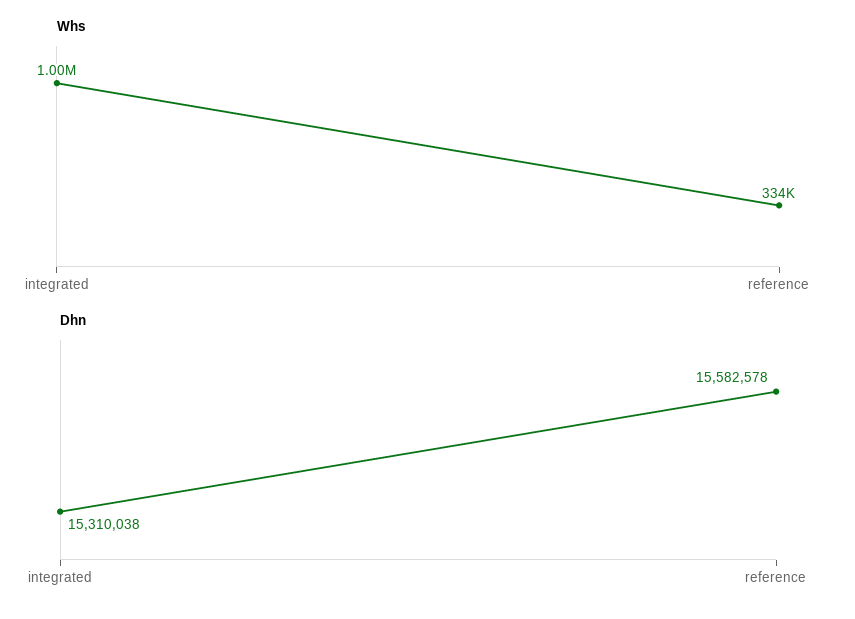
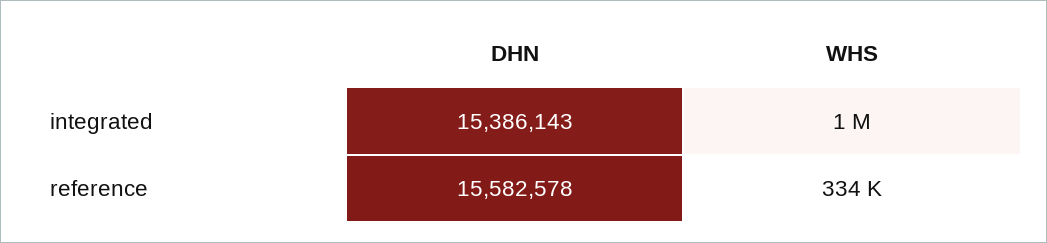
Dhn, integrated: 15310038 -> 15386143

